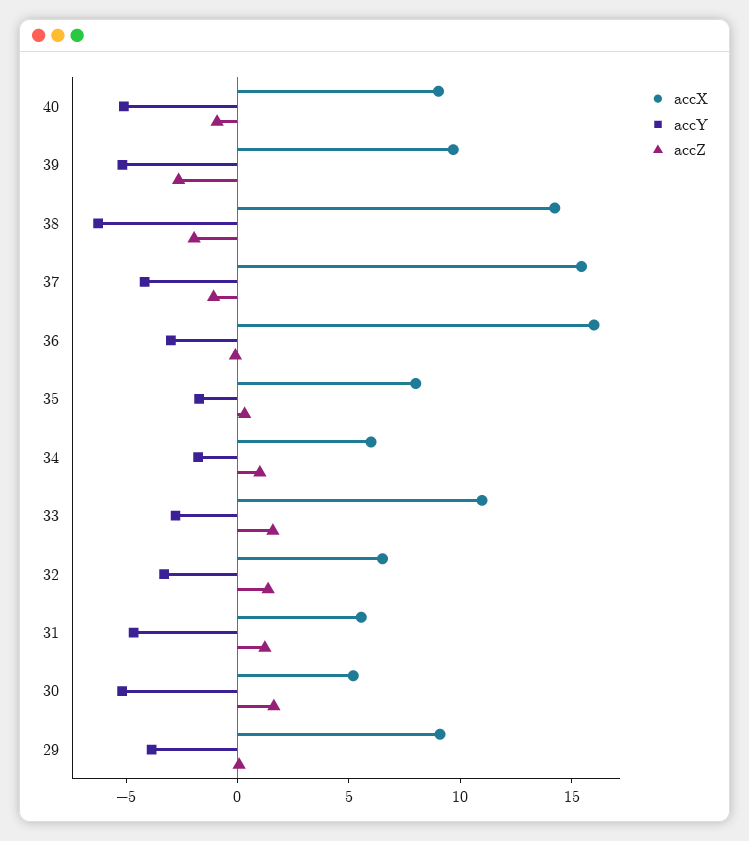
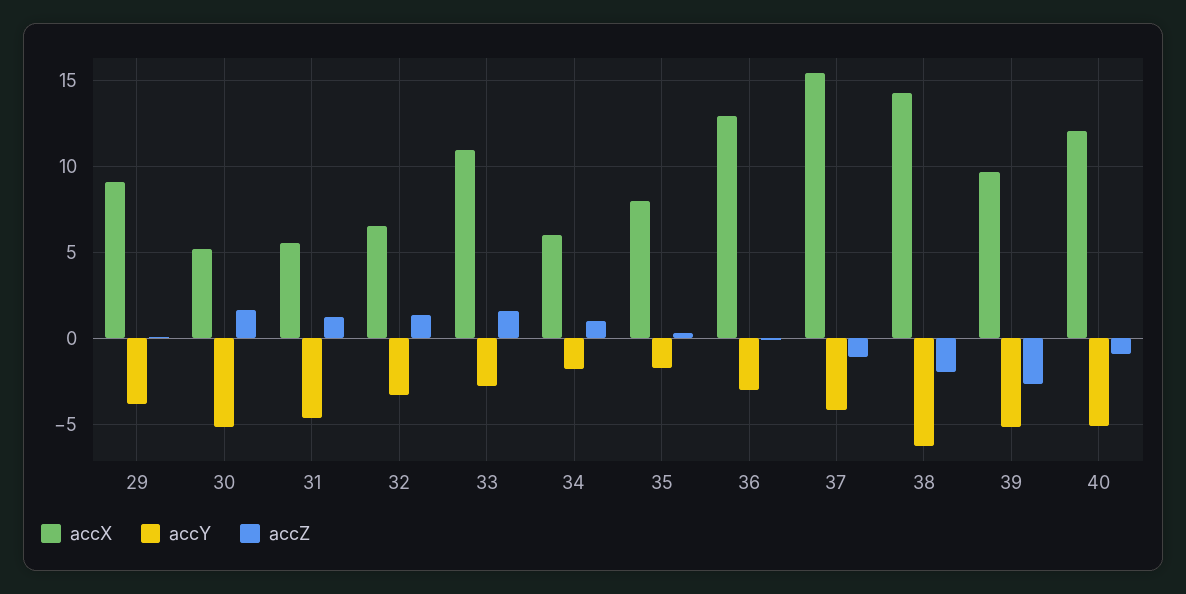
accX, 40: 9 -> 12
accX, 36: 16 -> 13

